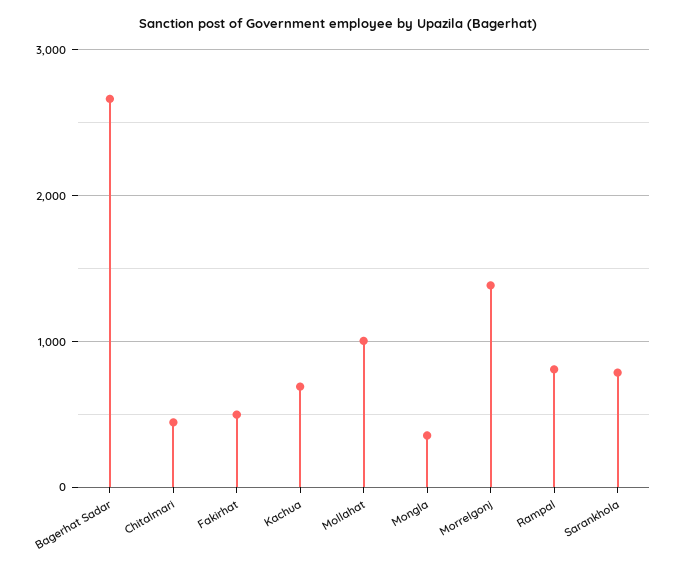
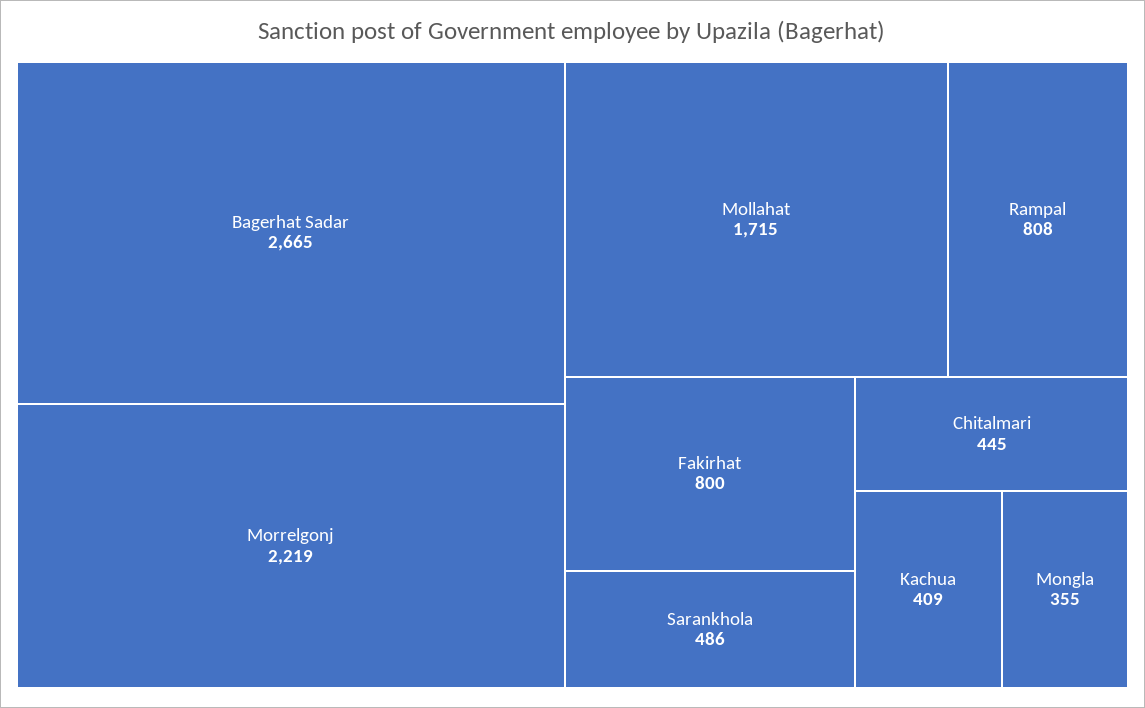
Fakirhat: 500 -> 800
Kachua: 700 -> 409
Mollahat: 1000 -> 1715
Morrelgonj: 1400 -> 2219
Sarankhola: 800 -> 486

